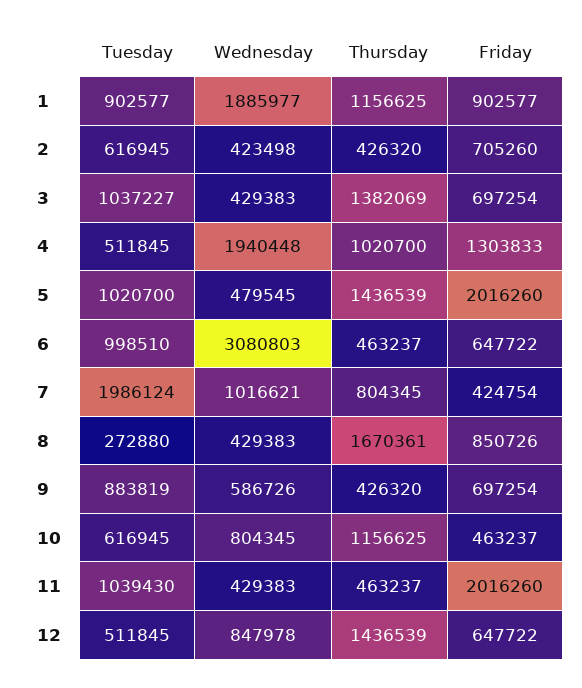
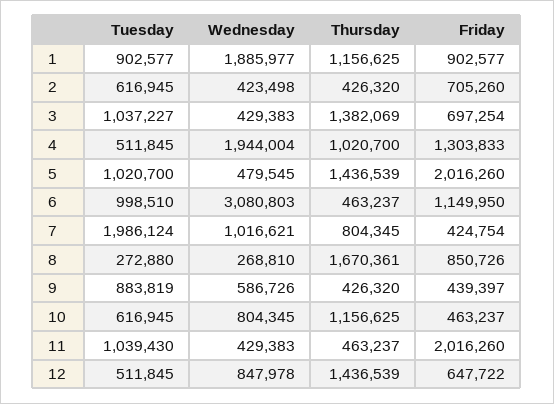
Wednesday, 4: 1940448 -> 1944004
Friday, 6: 647722 -> 1149950
Wednesday, 8: 429383 -> 268810
Friday, 9: 697254 -> 439397

